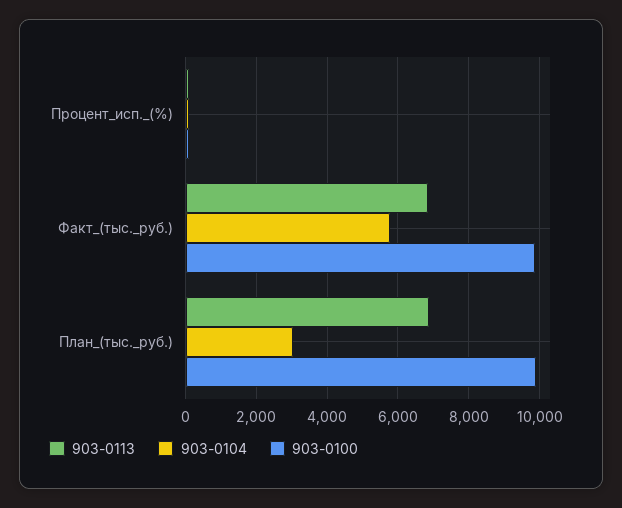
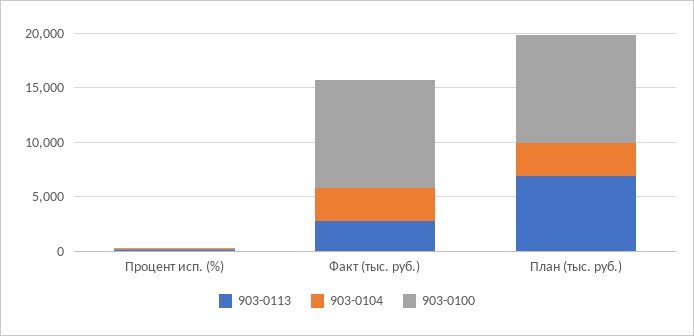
903-0113, Факт_(тыс._руб.): 6800 -> 3000
903-0104, Факт_(тыс._руб.): 5800 -> 3000

